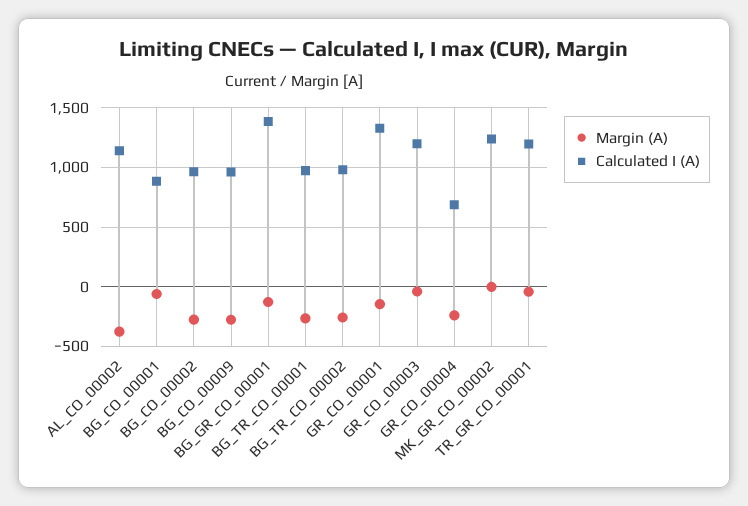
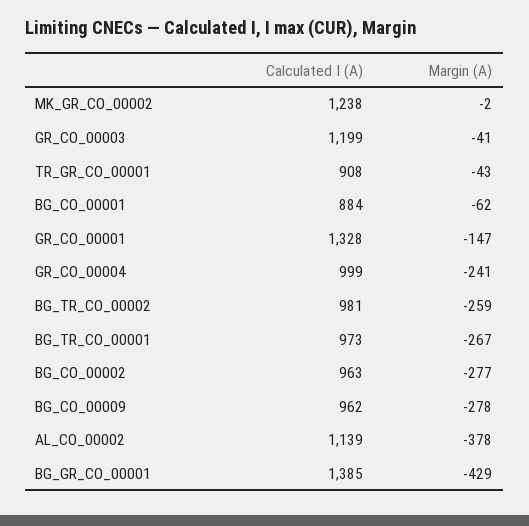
Margin (A), BG_GR_CO_00001: -100 -> -429
Calculated I (A), GR_CO_00004: 700 -> 999
Calculated I (A), TR_GR_CO_00001: 1200 -> 908

